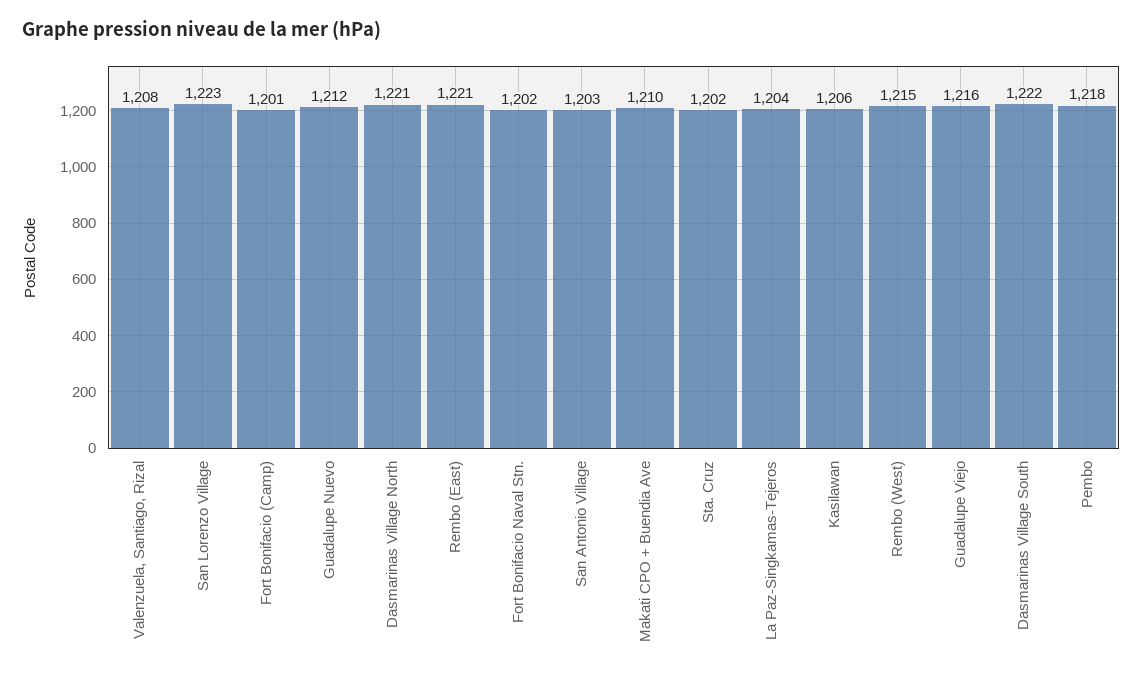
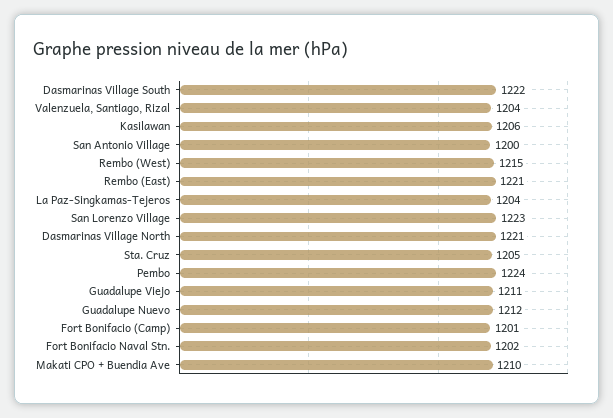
Valenzuela, Santiago, Rizal: 1208 -> 1204
San Antonio Village: 1203 -> 1200
Sta. Cruz: 1202 -> 1205
Guadalupe Viejo: 1216 -> 1211
Pembo: 1218 -> 1224

